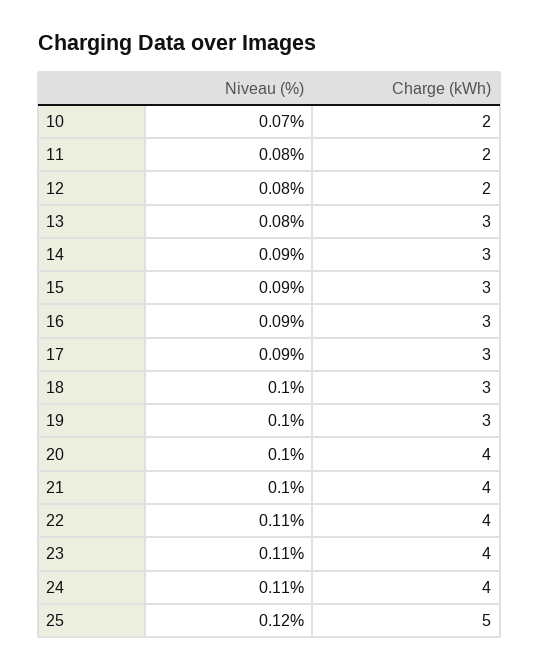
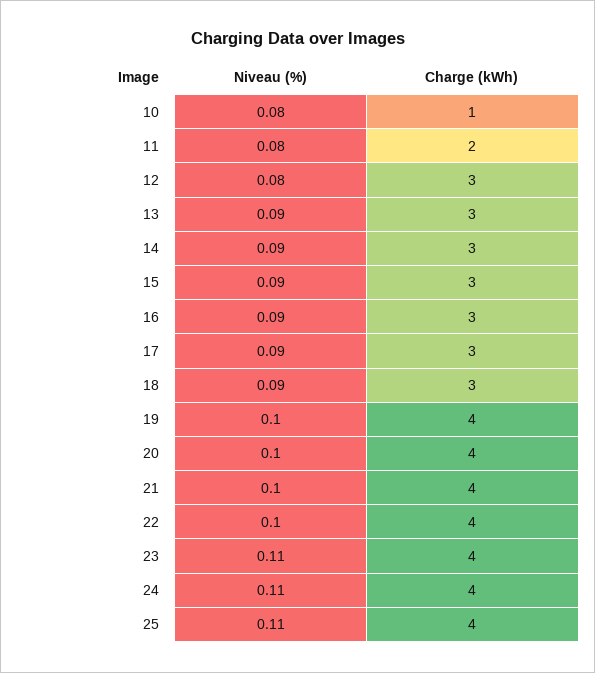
Niveau (%), 10: 0.07 -> 0.08
Charge (kWh), 10: 2 -> 1
Charge (kWh), 12: 2 -> 3
Niveau (%), 13: 0.08 -> 0.09
Niveau (%), 18: 0.1 -> 0.09
Charge (kWh), 19: 3 -> 4
Niveau (%), 22: 0.11 -> 0.1
Niveau (%), 25: 0.12 -> 0.11
Charge (kWh), 25: 5 -> 4

